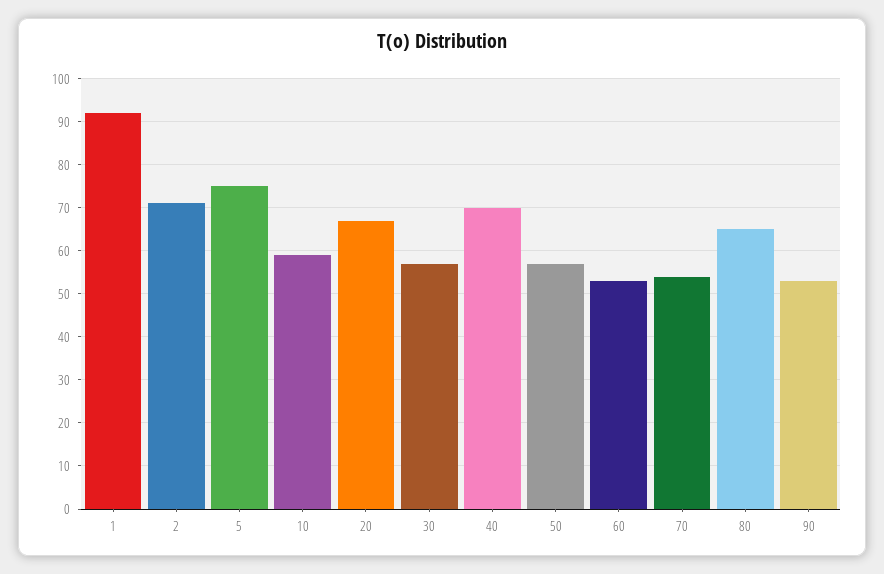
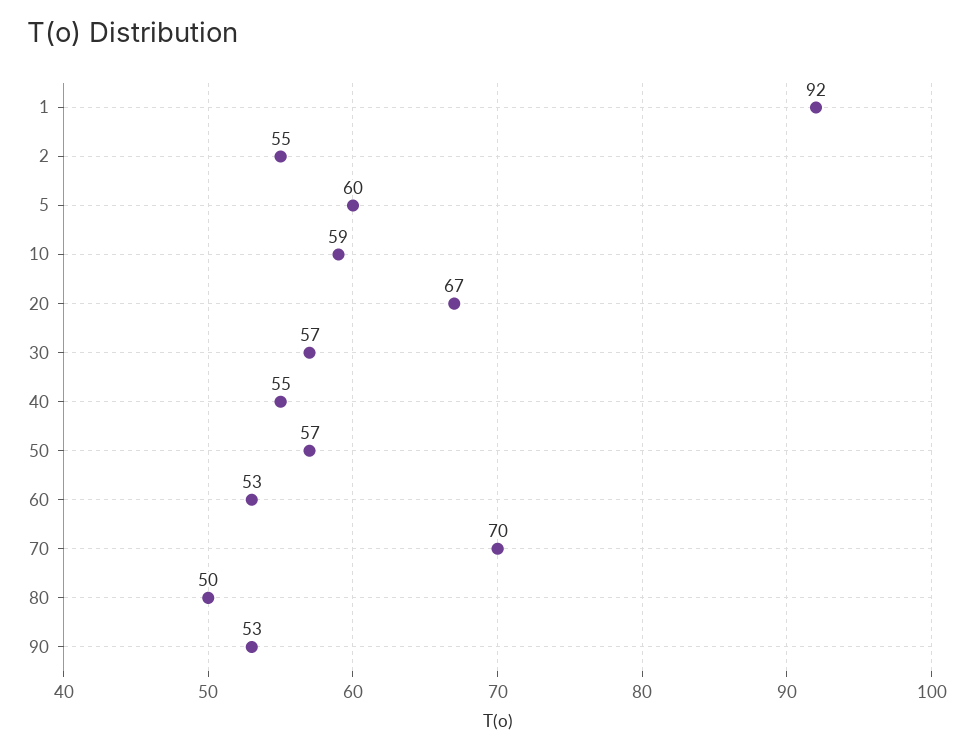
2: 70 -> 55
5: 75 -> 60
40: 70 -> 55
70: 55 -> 70
80: 65 -> 50

